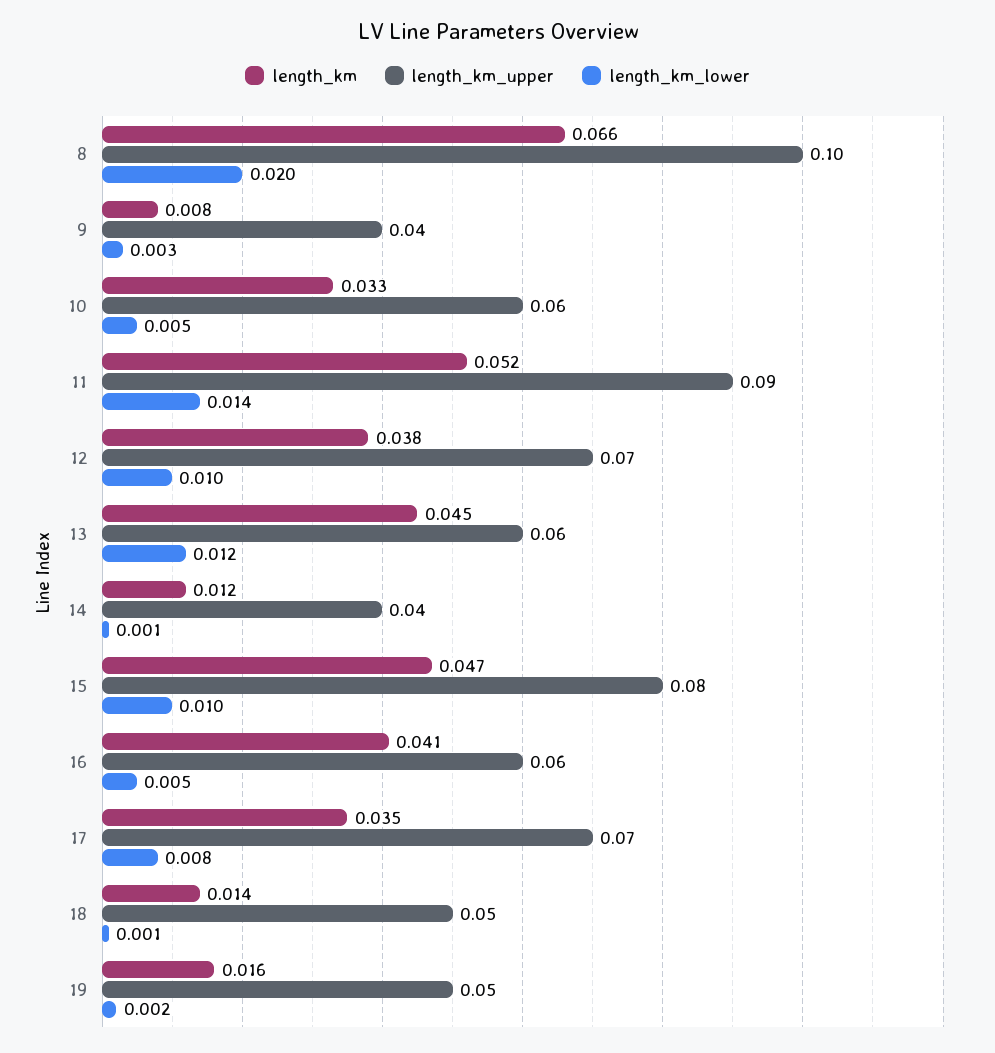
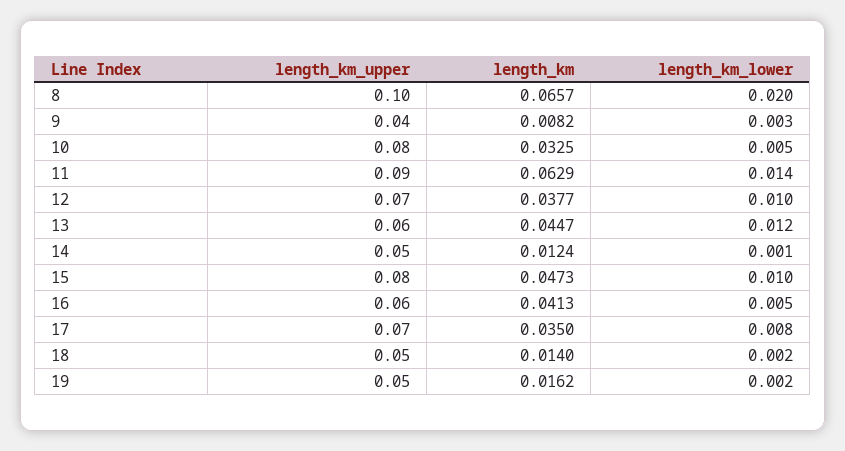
length_km_upper, 10: 0.06 -> 0.08
length_km, 11: 0.052 -> 0.0629
length_km_upper, 14: 0.04 -> 0.05
length_km_lower, 18: 0.001 -> 0.002

